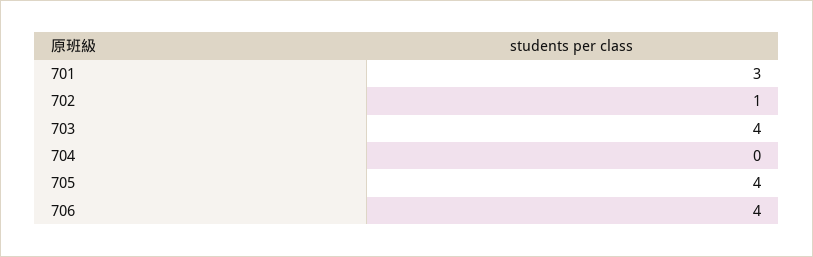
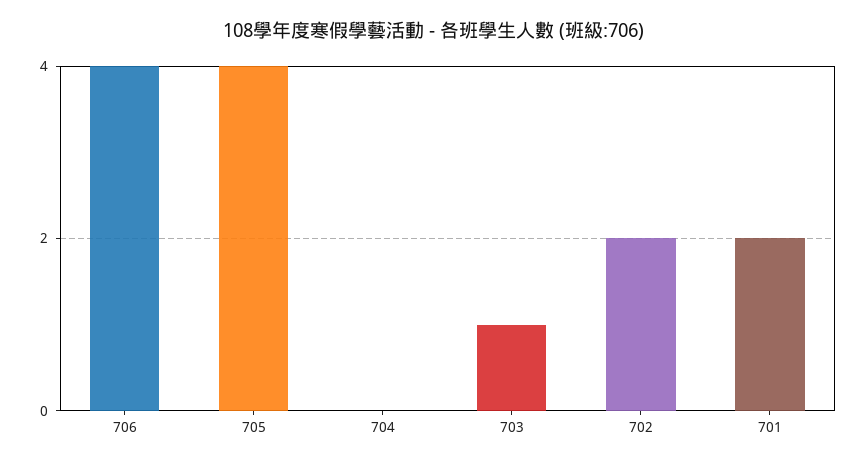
701: 3 -> 2
702: 1 -> 2
703: 4 -> 1

